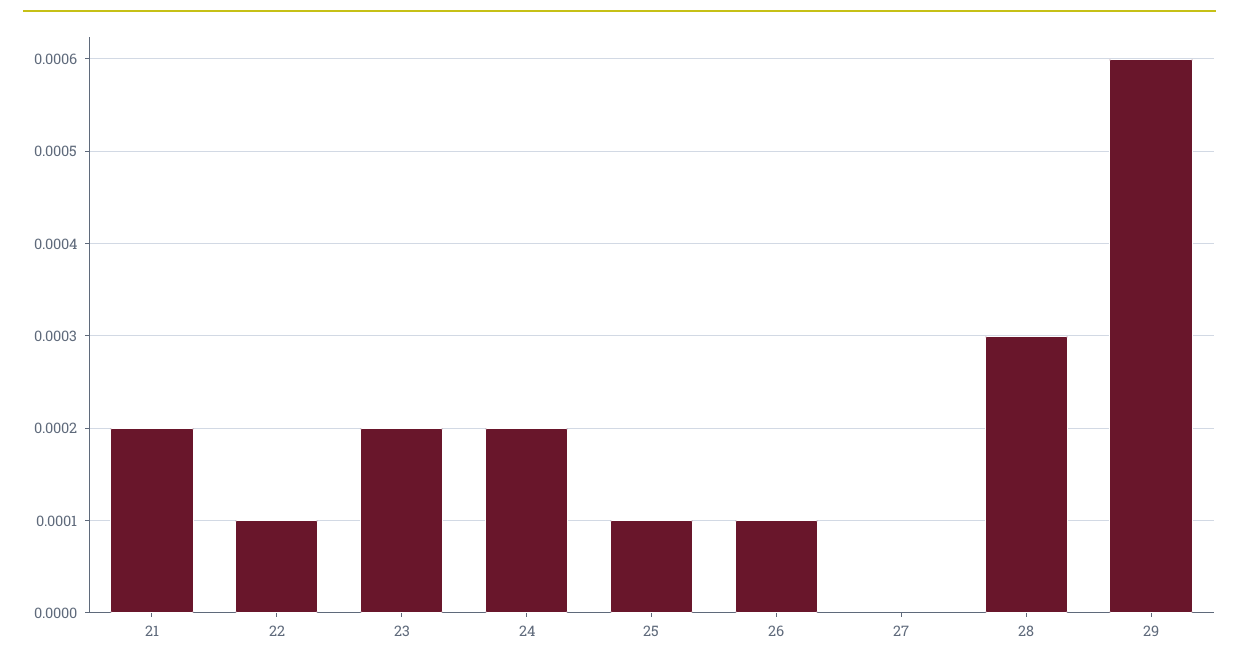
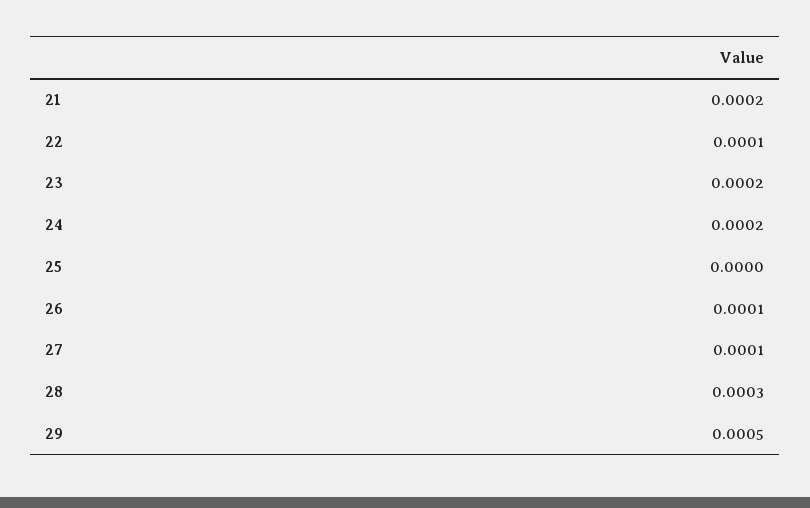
25: 0.0001 -> 0
27: 0 -> 0.0001
29: 0.0006 -> 0.0005

